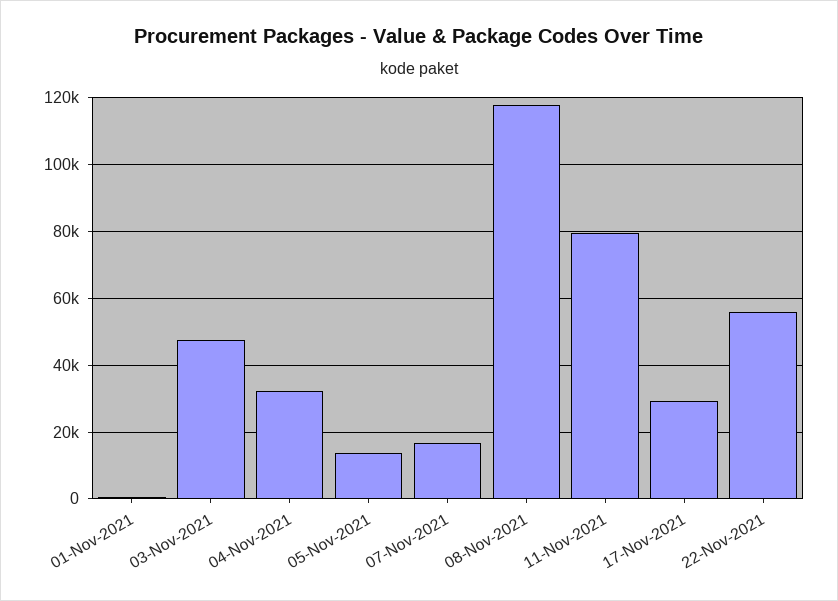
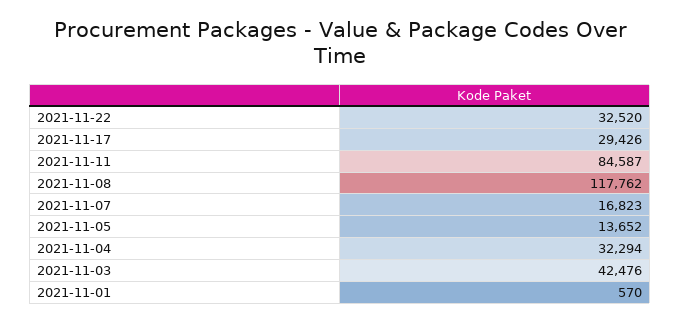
03-Nov-2021: 48000 -> 42476
11-Nov-2021: 80000 -> 84587
22-Nov-2021: 56000 -> 32520

